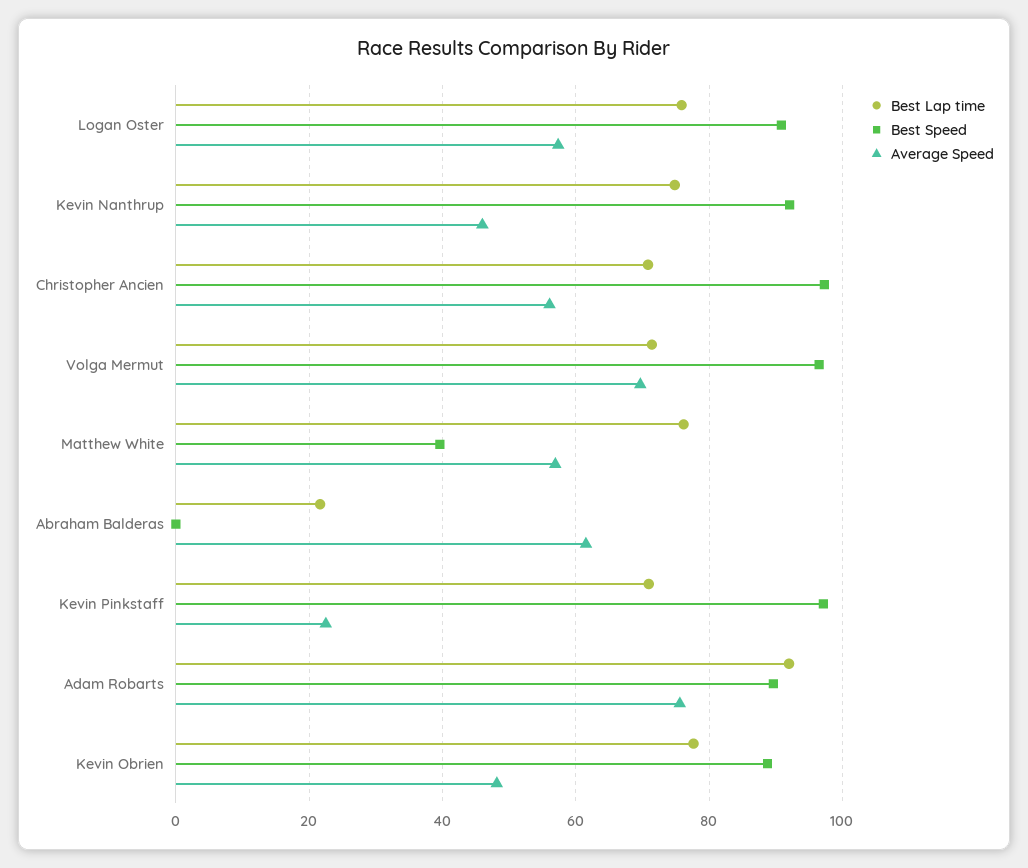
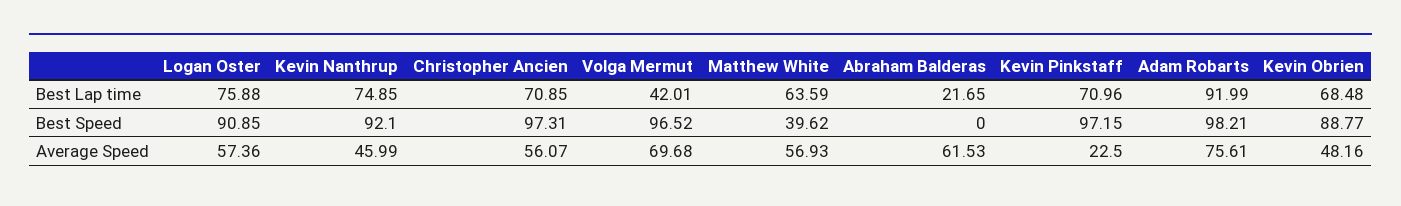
Best Lap time, Volga Mermut: 72 -> 42.01
Best Lap time, Matthew White: 76 -> 63.59
Best Speed, Adam Robarts: 90 -> 98.21
Best Lap time, Kevin Obrien: 78 -> 68.48

